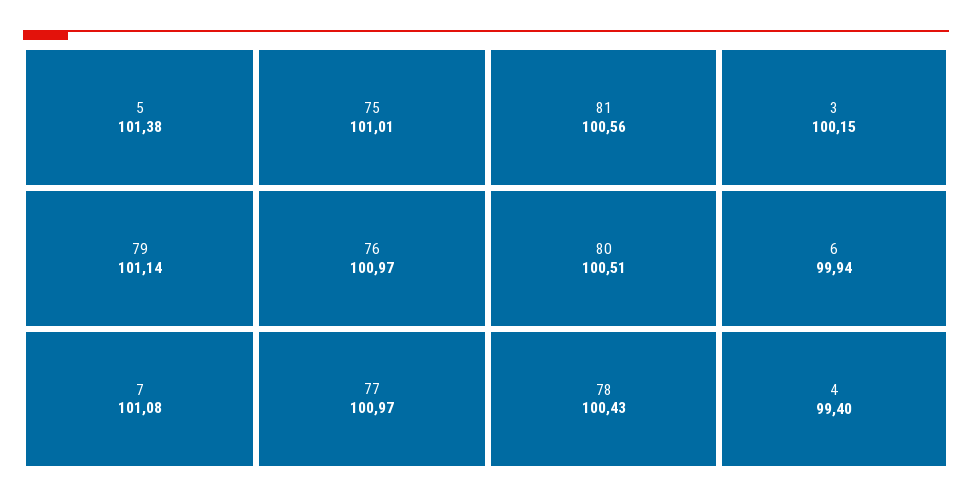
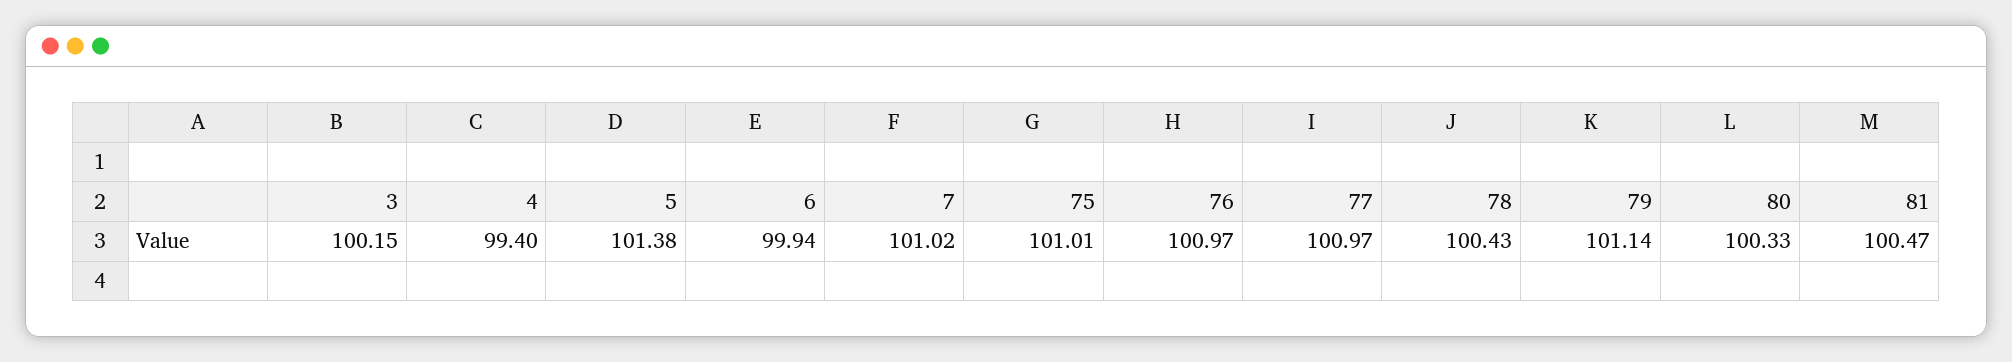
7: 101.08 -> 101.02
81: 100.56 -> 100.47
80: 100.51 -> 100.33

